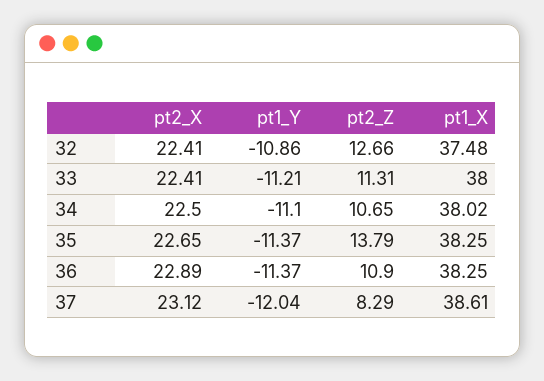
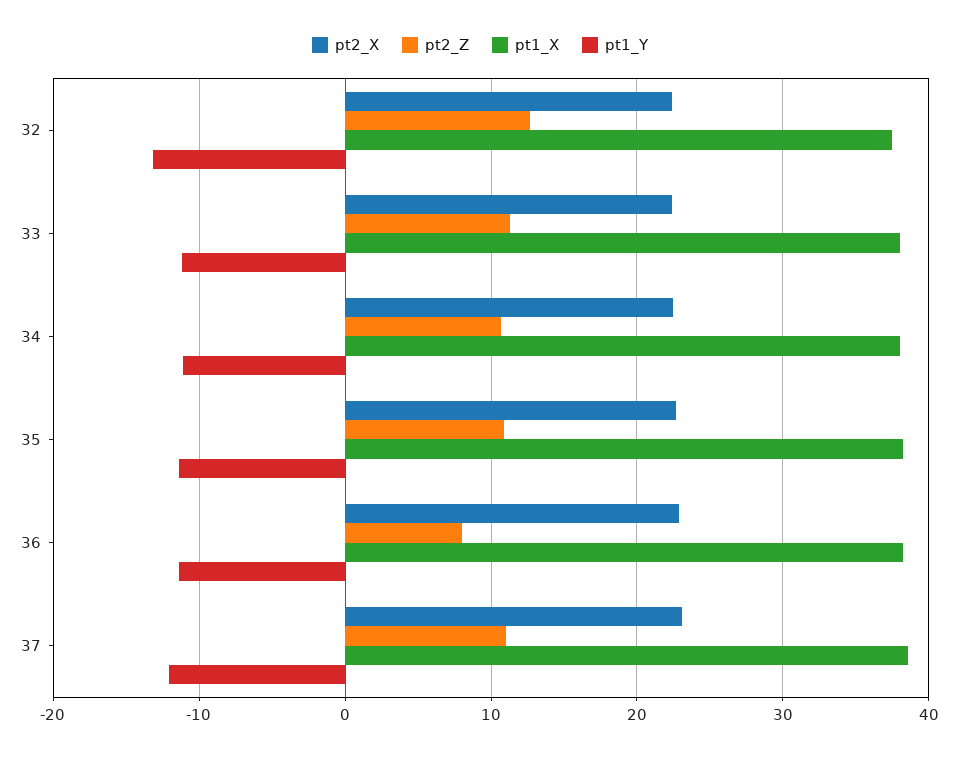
pt1_Y, 32: -10.86 -> -13
pt2_Z, 35: 13.79 -> 11
pt2_Z, 36: 10.9 -> 8
pt2_Z, 37: 8.29 -> 11

